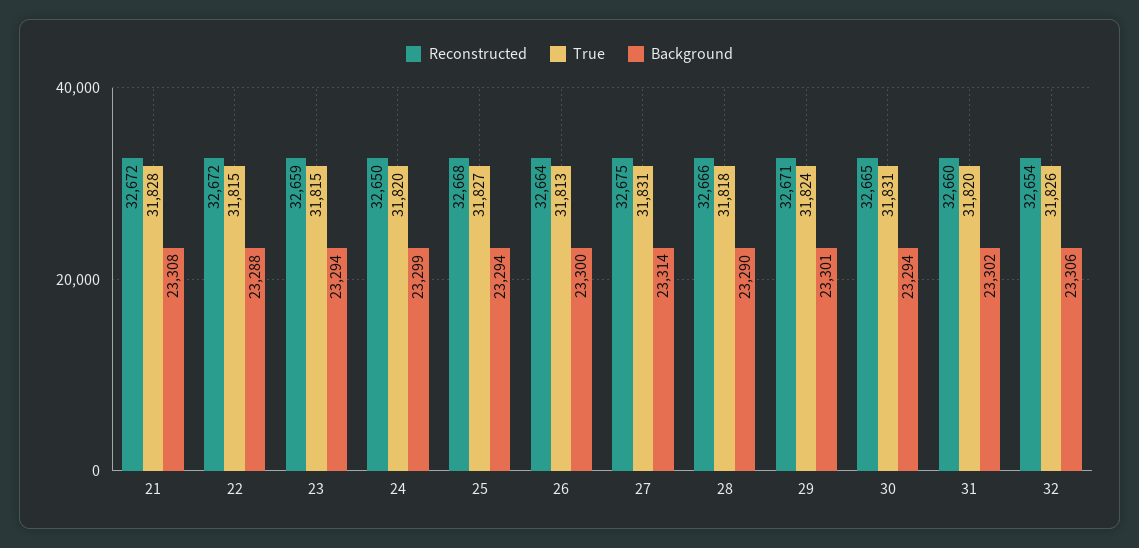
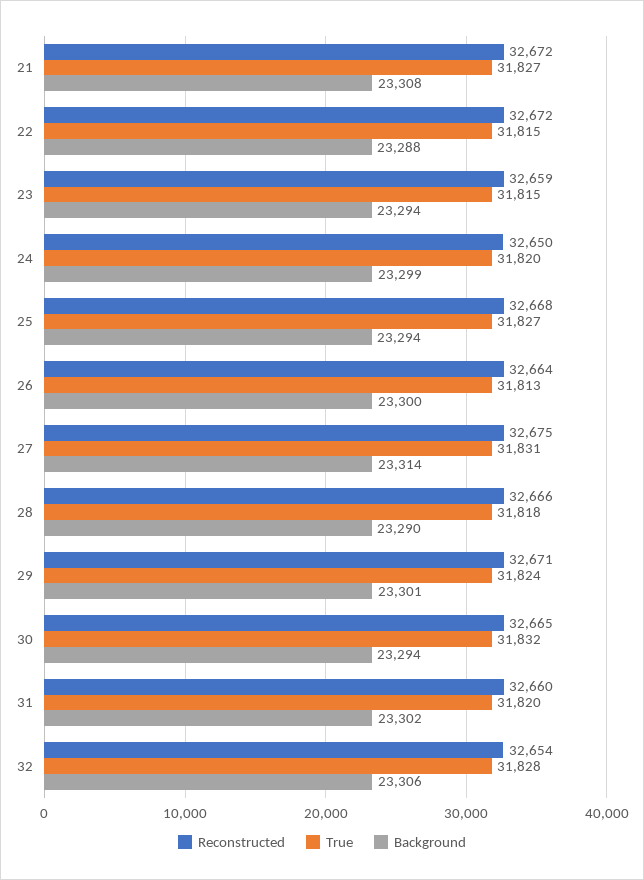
True, 21: 31828 -> 31827
True, 30: 31831 -> 31832
True, 32: 31826 -> 31828

